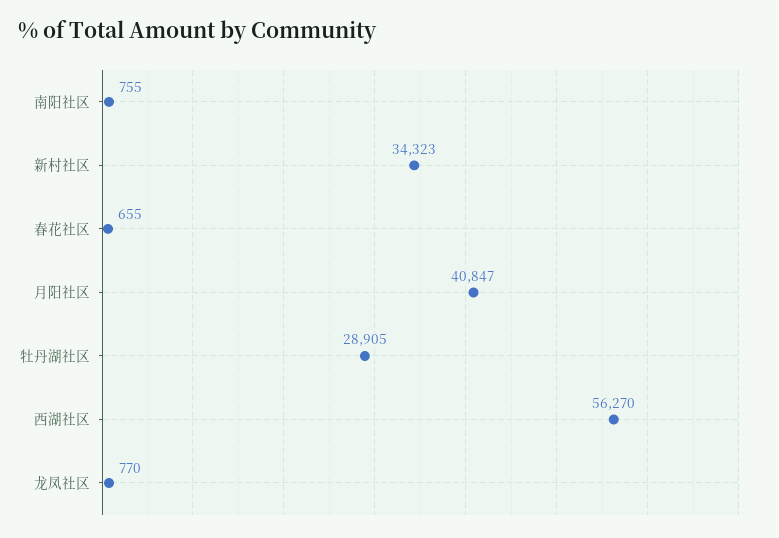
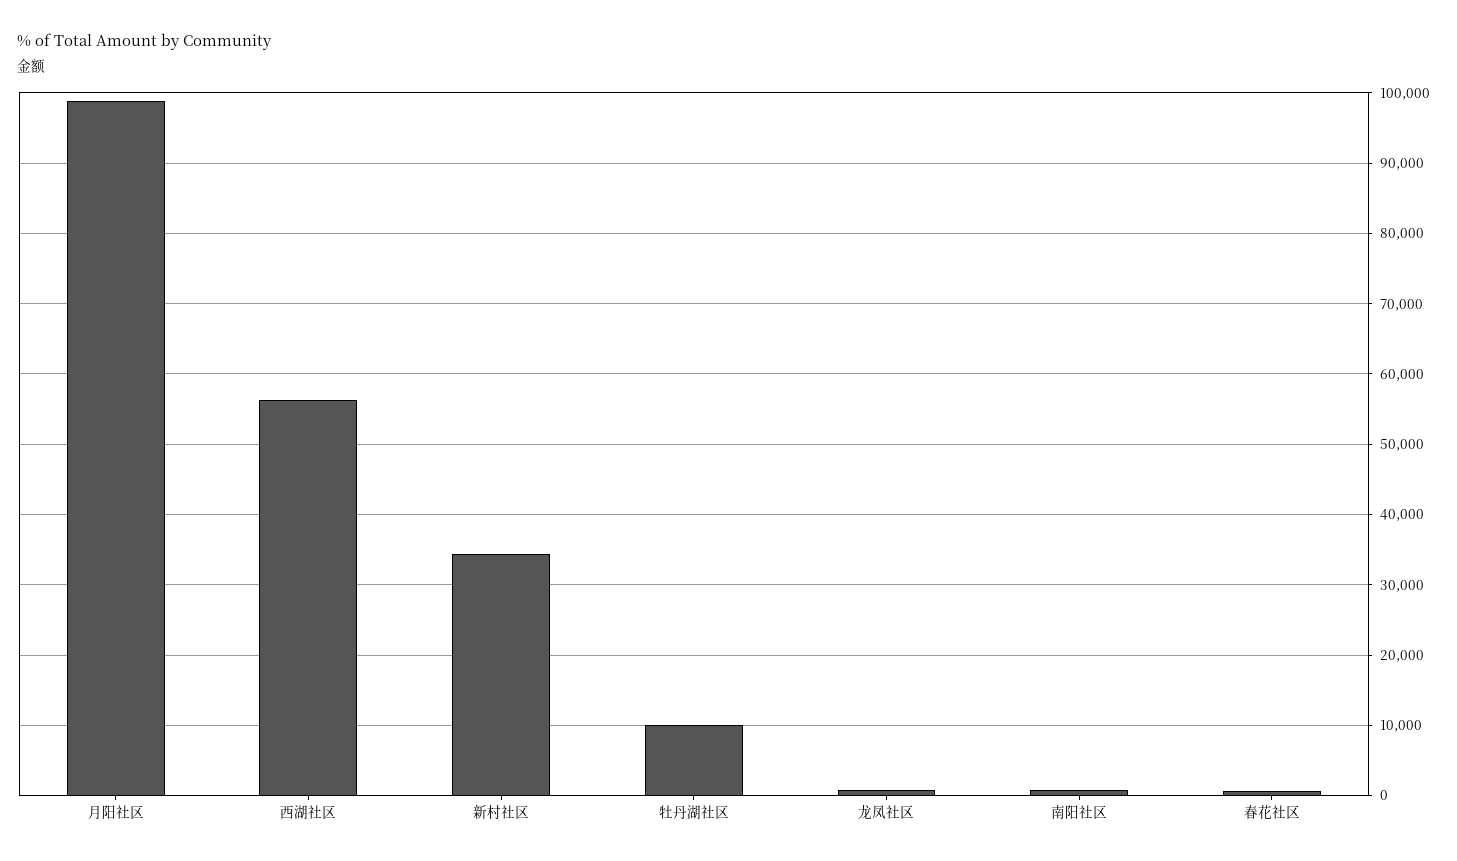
月阳社区: 40847 -> 99000
牡丹湖社区: 28905 -> 10000

